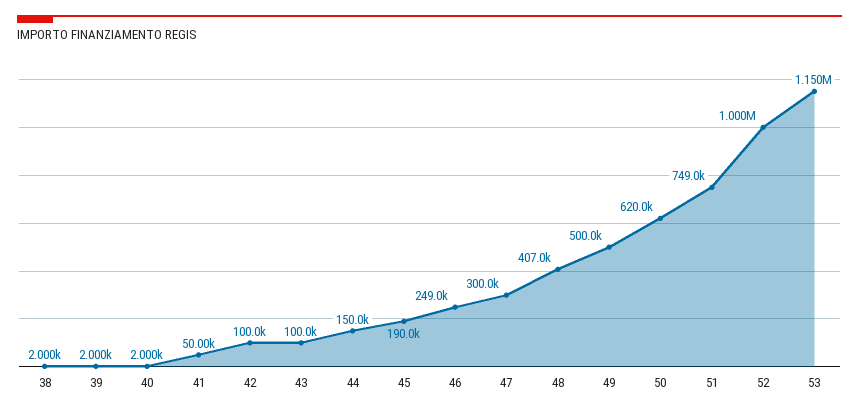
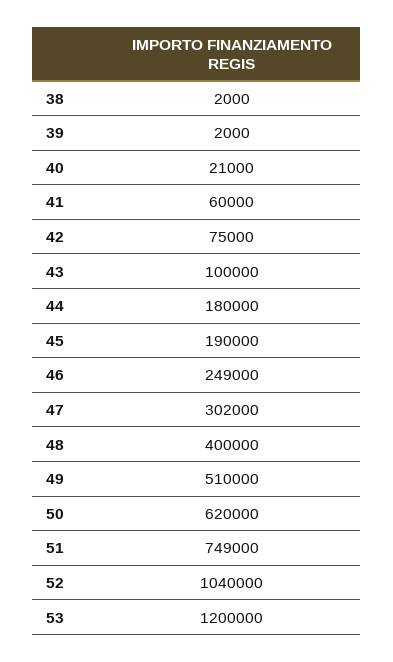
40: 2000 -> 21000
41: 50000 -> 60000
42: 100000 -> 75000
44: 150000 -> 180000
47: 300000 -> 302000
48: 407000 -> 400000
49: 500000 -> 510000
52: 1000000 -> 1040000
53: 1150000 -> 1200000

